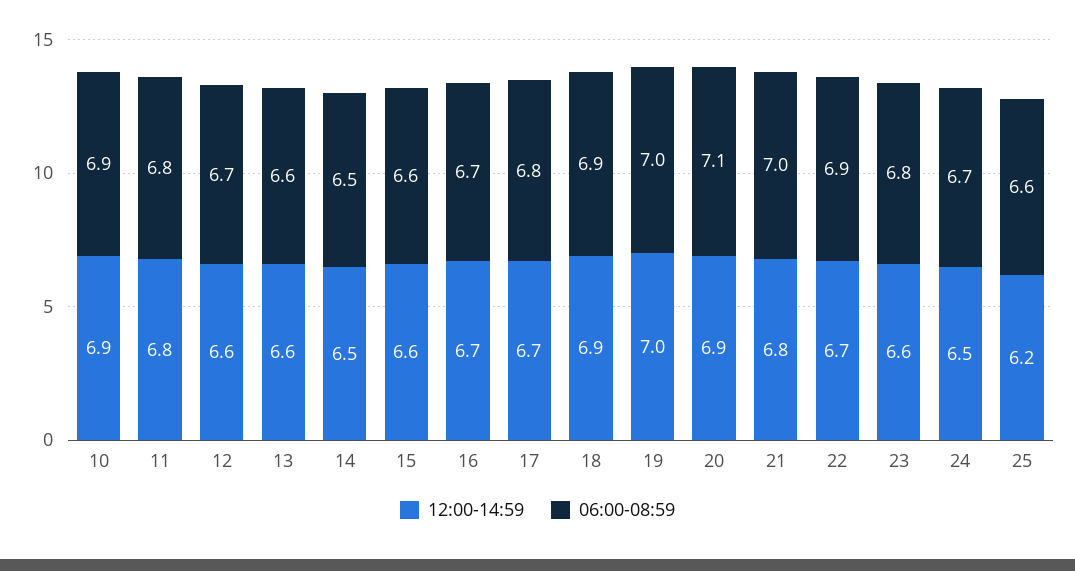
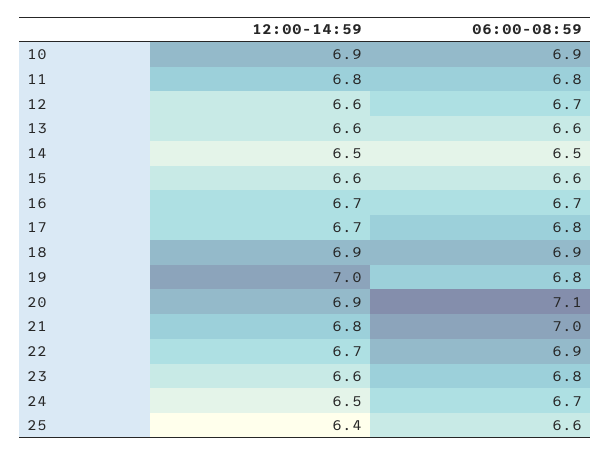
06:00-08:59, 19: 7 -> 6.8
12:00-14:59, 25: 6.2 -> 6.4

